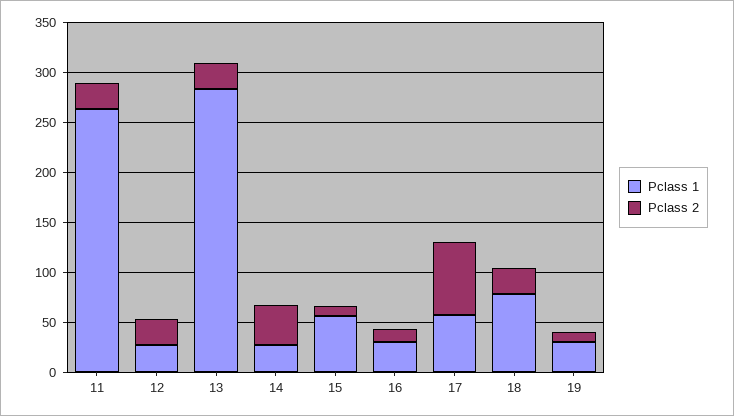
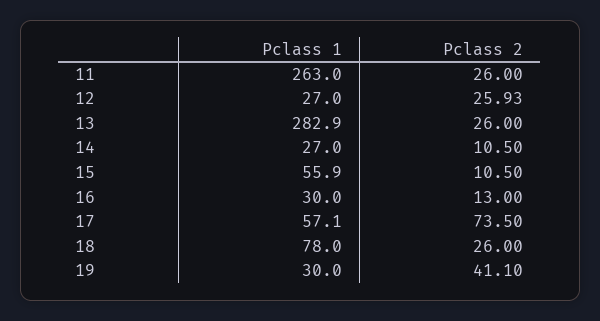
Pclass 2, 14: 40 -> 10.5
Pclass 2, 19: 10 -> 41.1

